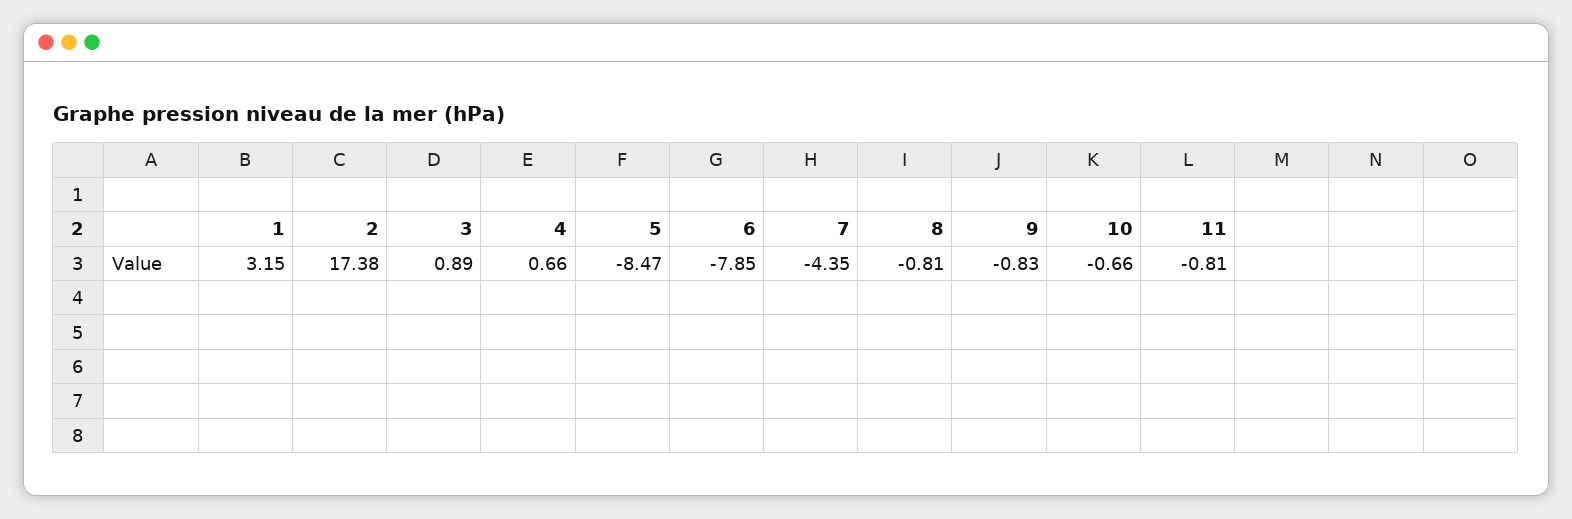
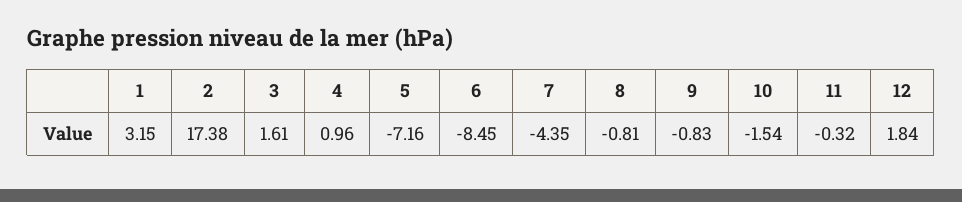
3: 0.89 -> 1.61
4: 0.66 -> 0.96
5: -8.47 -> -7.16
6: -7.85 -> -8.45
10: -0.66 -> -1.54
11: -0.81 -> -0.32
12: none -> 1.84

